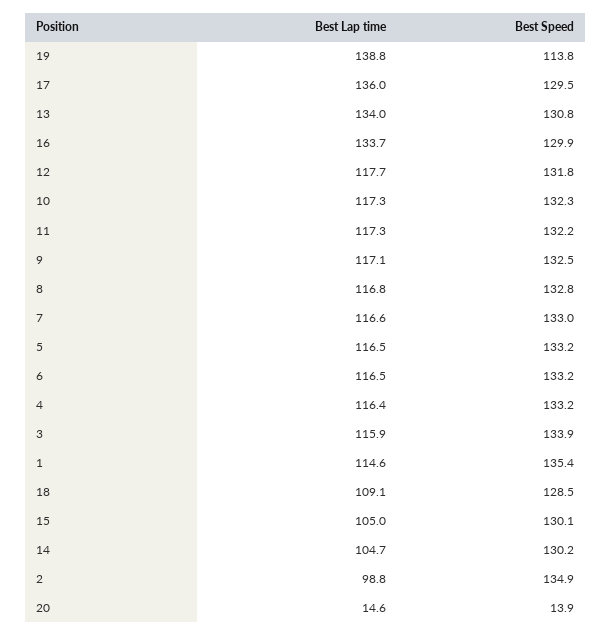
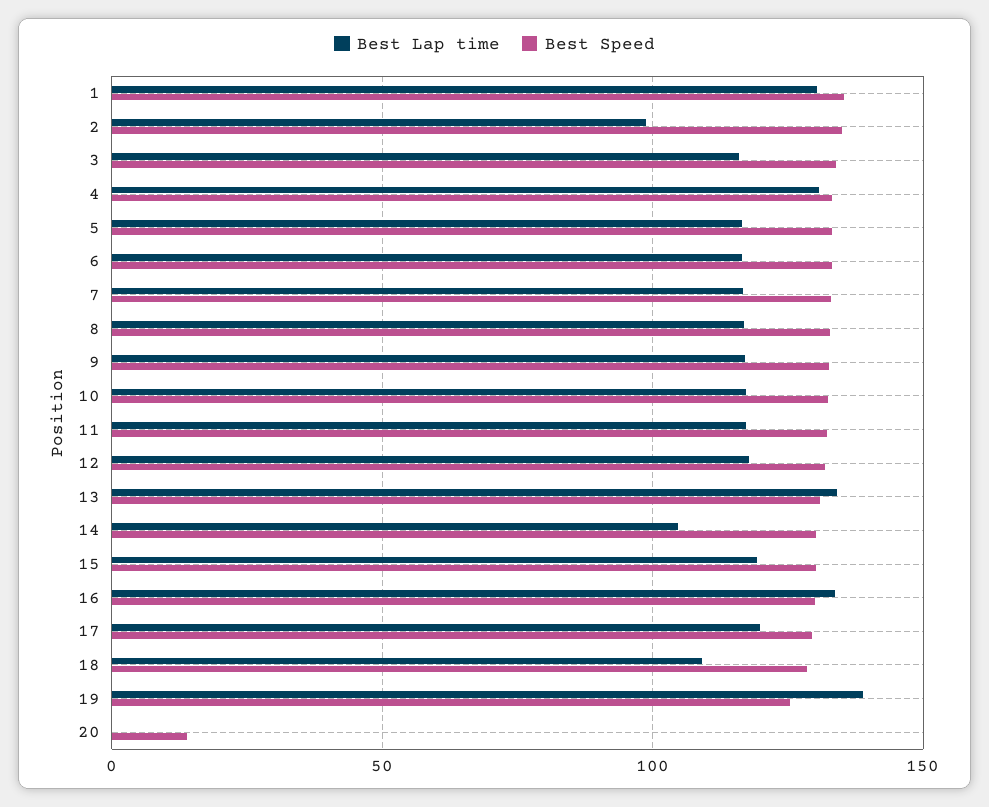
Best Speed, 19: 113.8 -> 125
Best Lap time, 17: 136 -> 120
Best Lap time, 4: 116.4 -> 130
Best Lap time, 1: 114.6 -> 130
Best Lap time, 15: 105 -> 120
Best Lap time, 20: 14.6 -> 0

